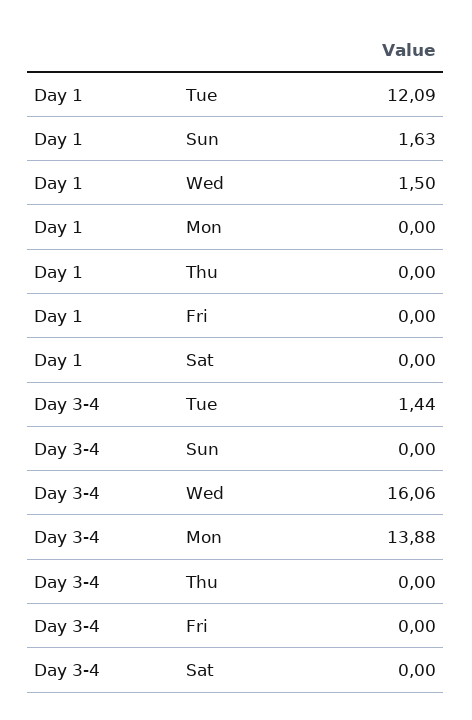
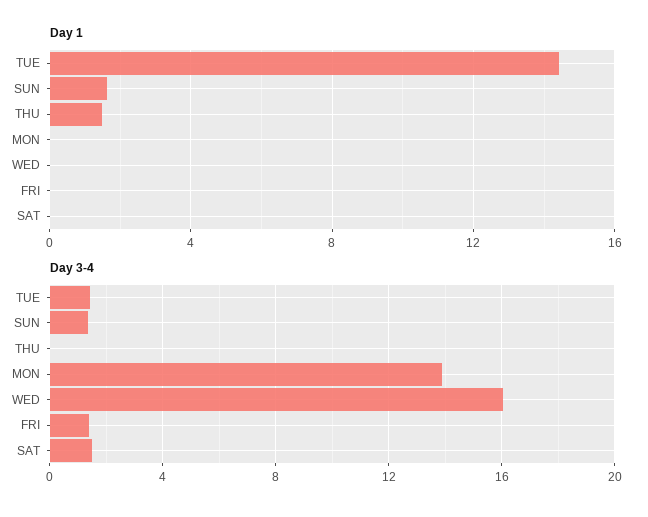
Day 1, Tue: 12.09 -> 14.5
Day 1, Wed: 1.5 -> 0
Day 1, Thu: 0 -> 1.5
Day 3-4, Sun: 0 -> 1.5
Day 3-4, Fri: 0 -> 1.5
Day 3-4, Sat: 0 -> 1.5

